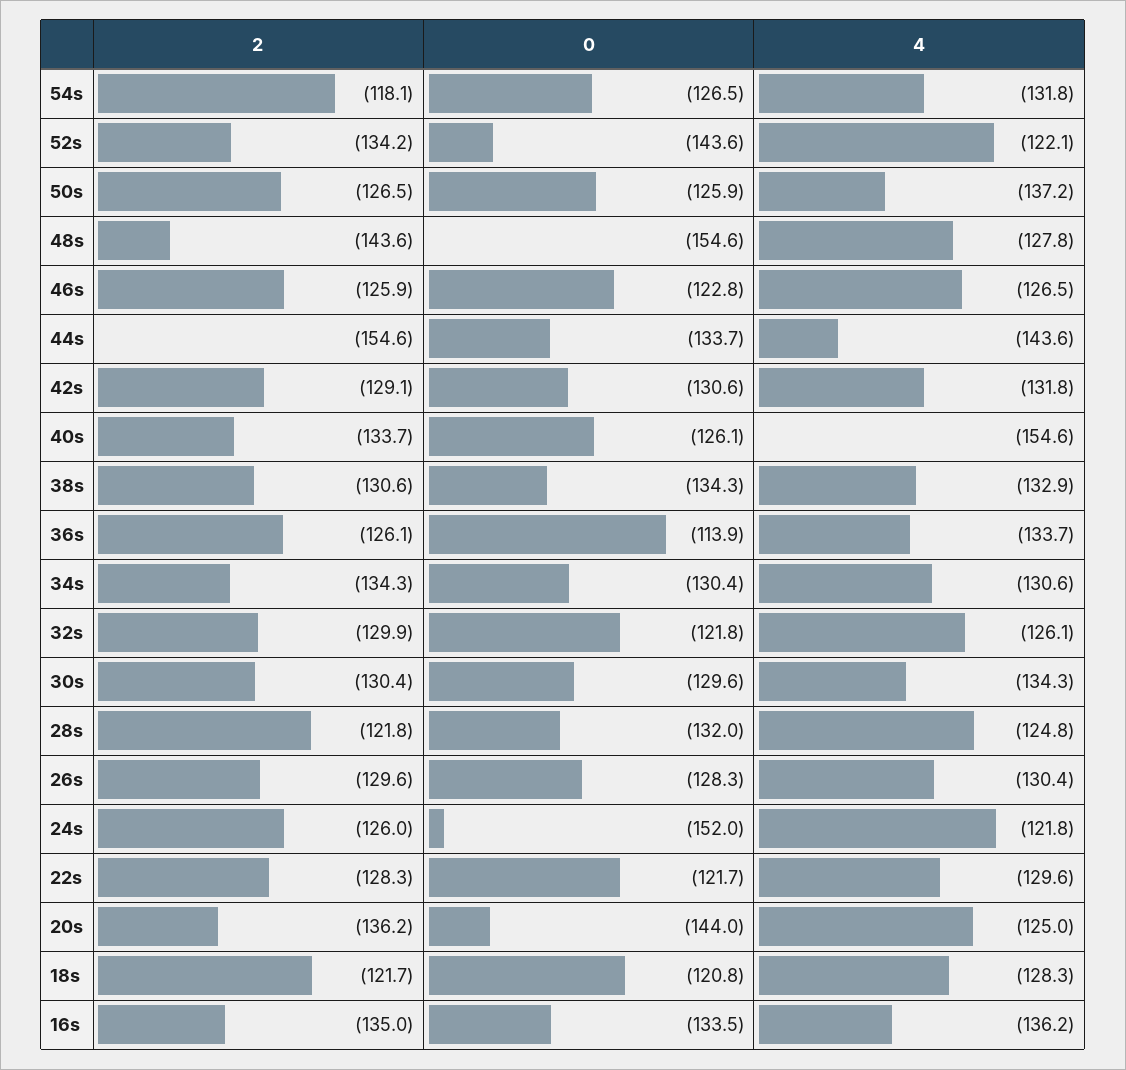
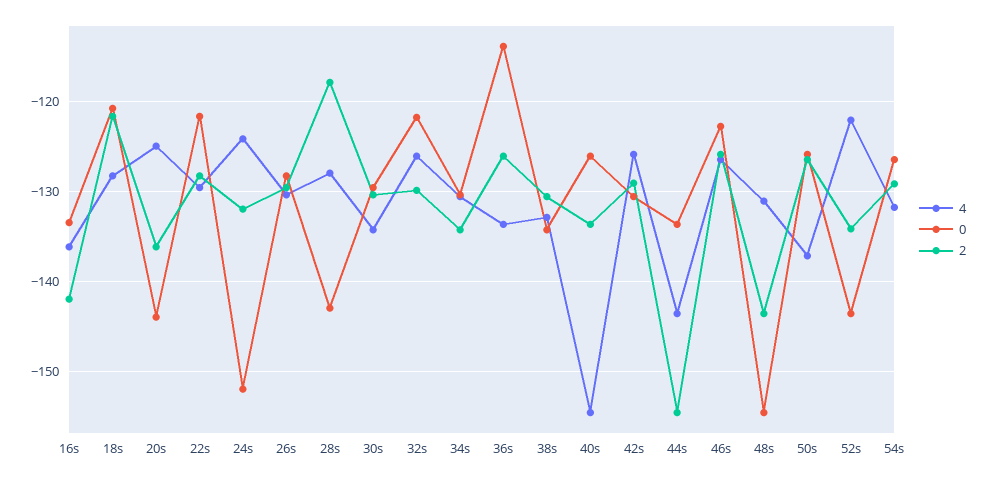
2, 54s: -118.1 -> -129
4, 48s: -127.8 -> -131
4, 42s: -131.8 -> -126
2, 28s: -121.8 -> -118
0, 28s: -132 -> -143
4, 28s: -124.8 -> -128
2, 24s: -126 -> -132
4, 24s: -121.8 -> -124
2, 16s: -135 -> -142

